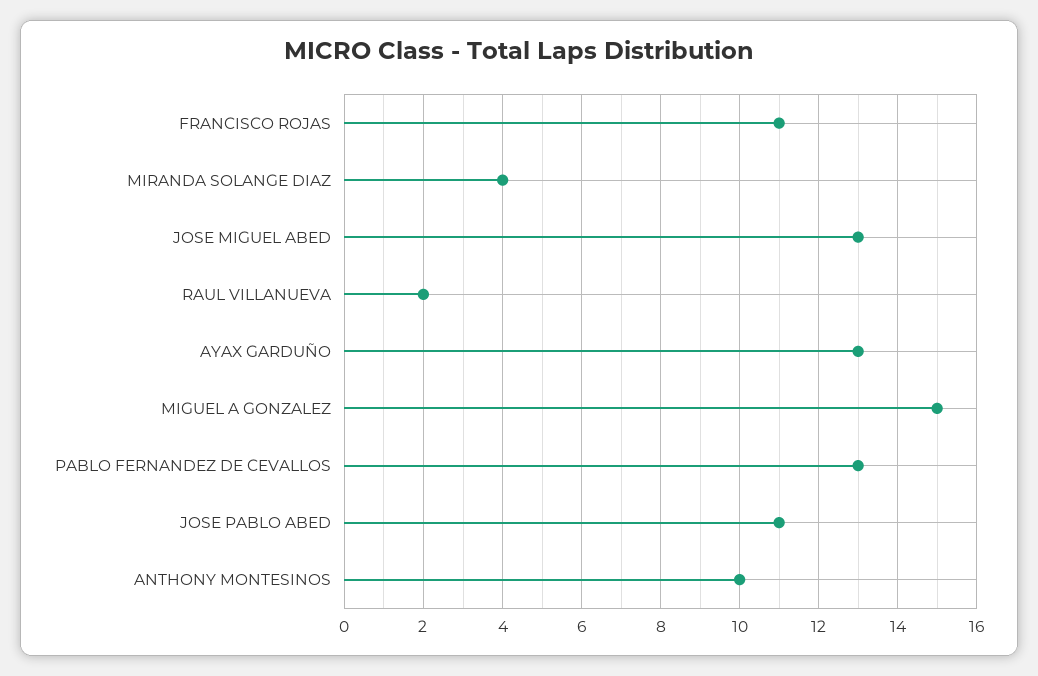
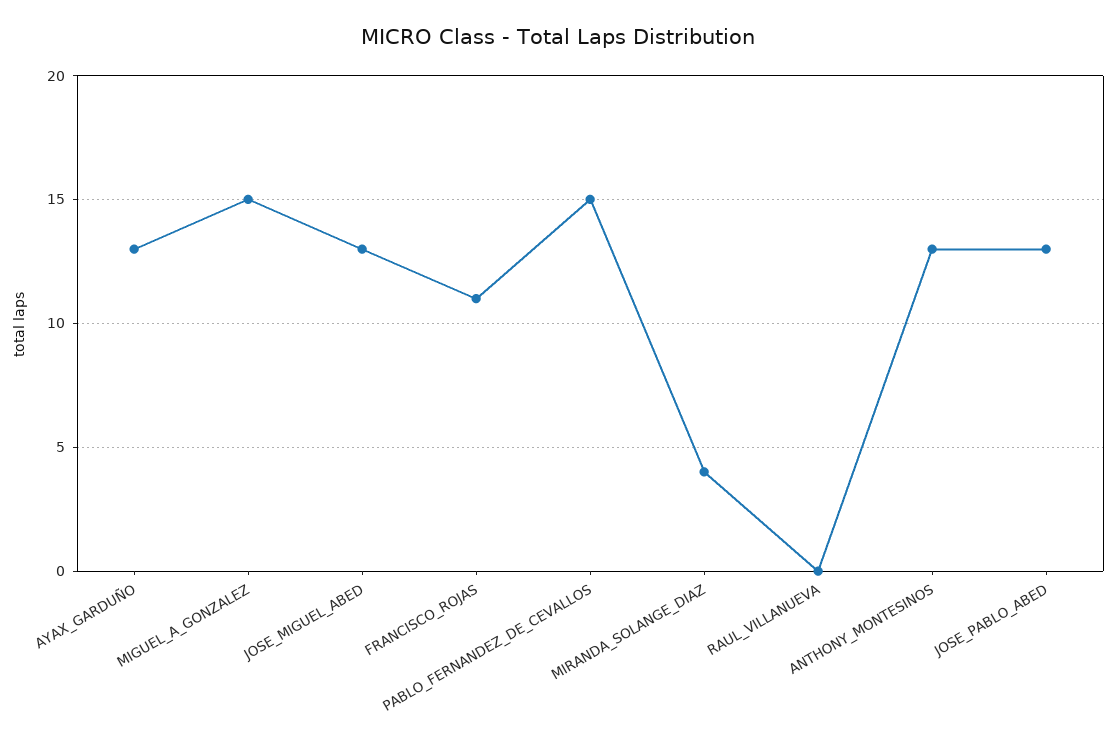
RAUL VILLANUEVA: 2 -> 0
PABLO FERNANDEZ DE CEVALLOS: 13 -> 15
JOSE PABLO ABED: 11 -> 13
ANTHONY MONTESINOS: 10 -> 13

